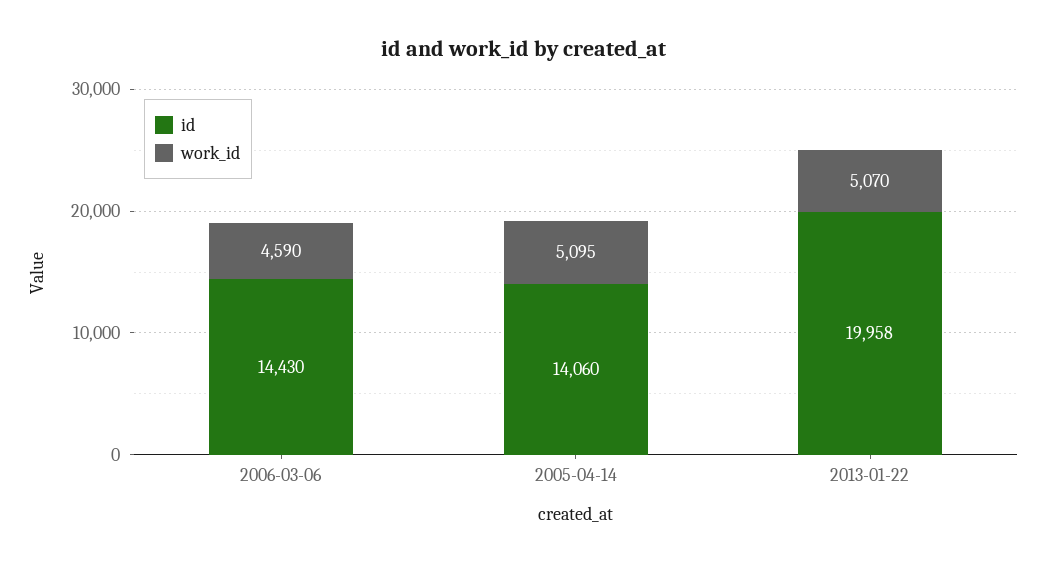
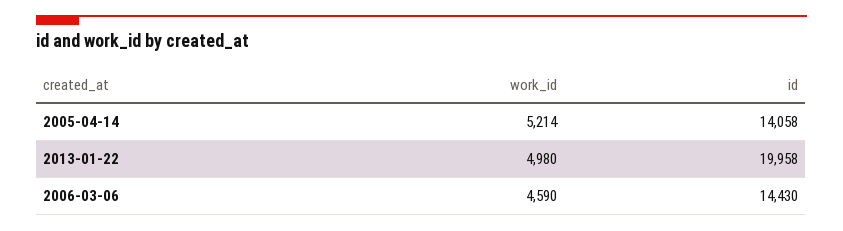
id, 2005-04-14: 14060 -> 14058
work_id, 2005-04-14: 5095 -> 5214
work_id, 2013-01-22: 5070 -> 4980

